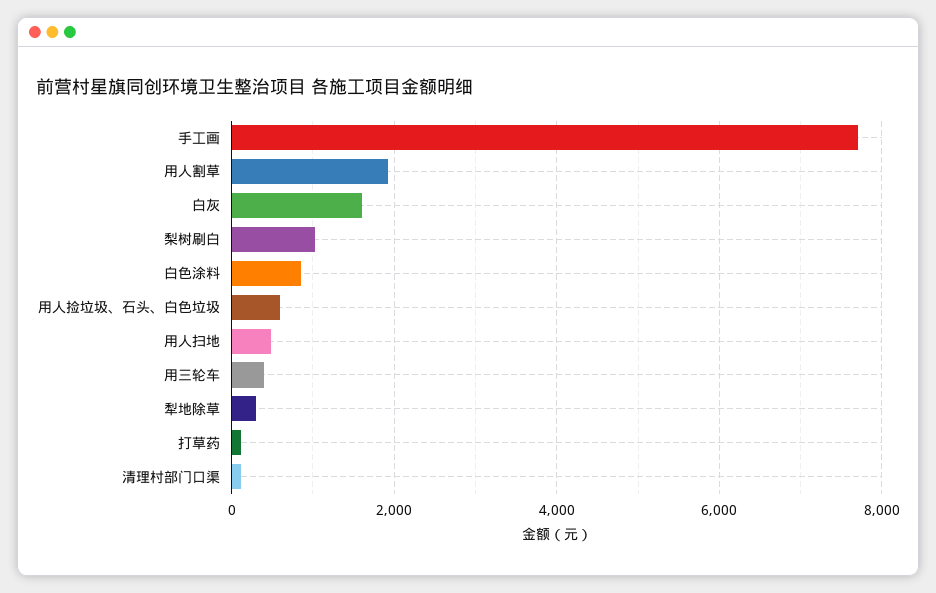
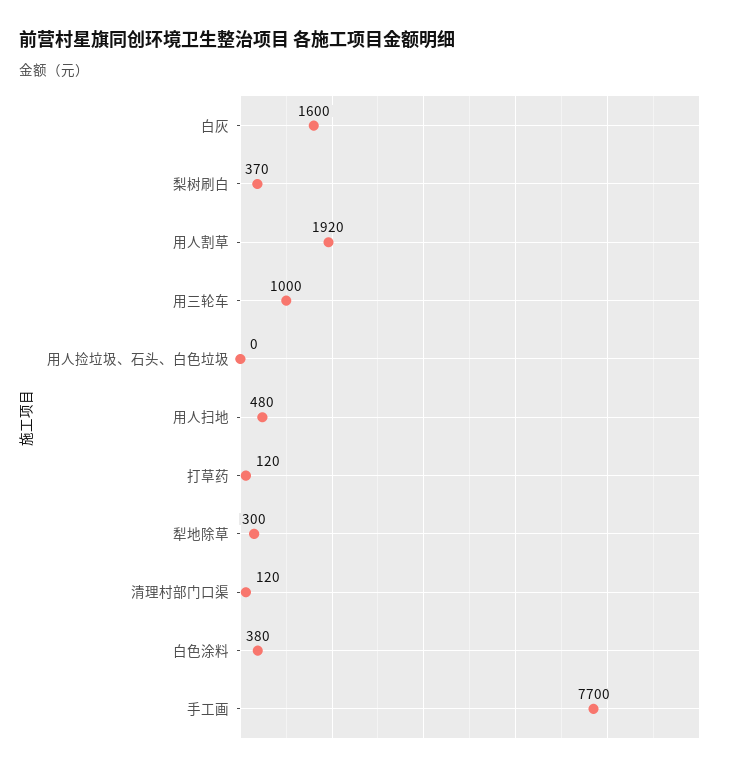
梨树刷白: 1000 -> 370
白色涂料: 800 -> 380
用人捡垃圾、石头、白色垃圾: 600 -> 0
用三轮车: 400 -> 1000

